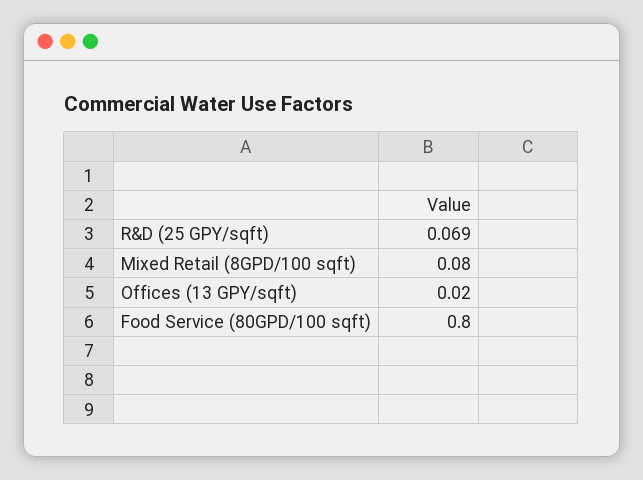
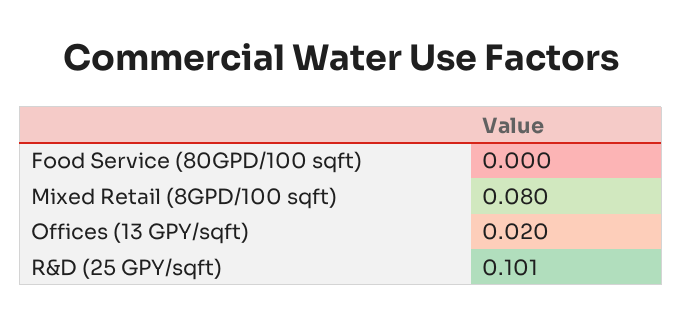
R&D (25 GPY/sqft): 0.069 -> 0.101
Food Service (80GPD/100 sqft): 0.8 -> 0

